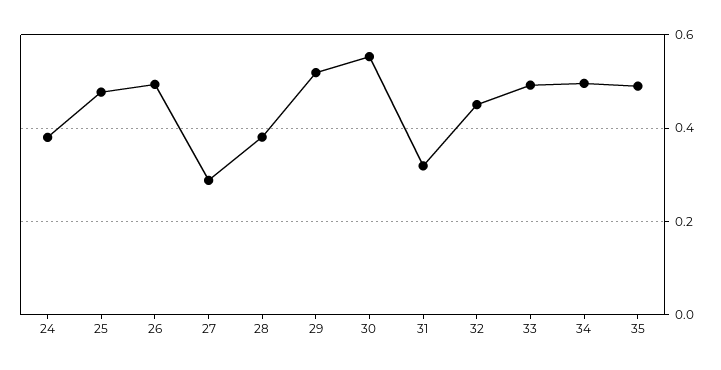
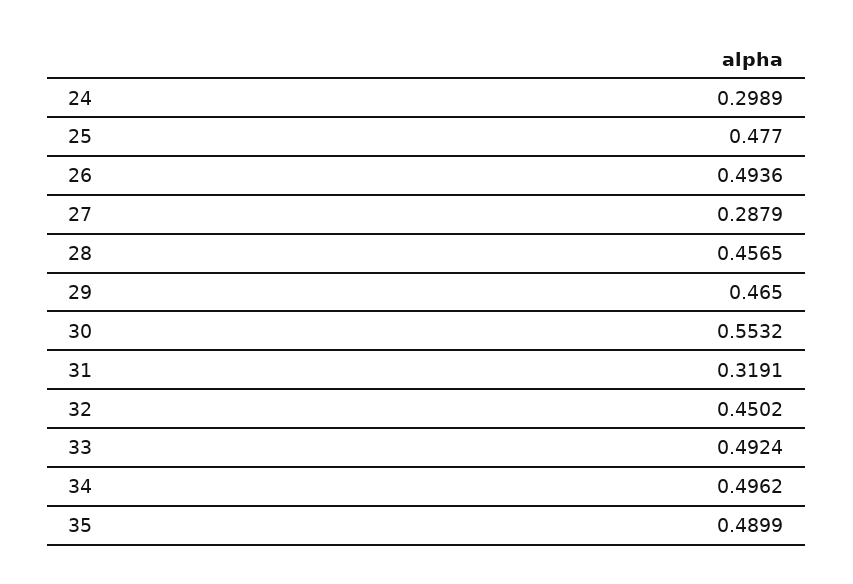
24: 0.38 -> 0.2989
28: 0.38 -> 0.4565
29: 0.52 -> 0.465

